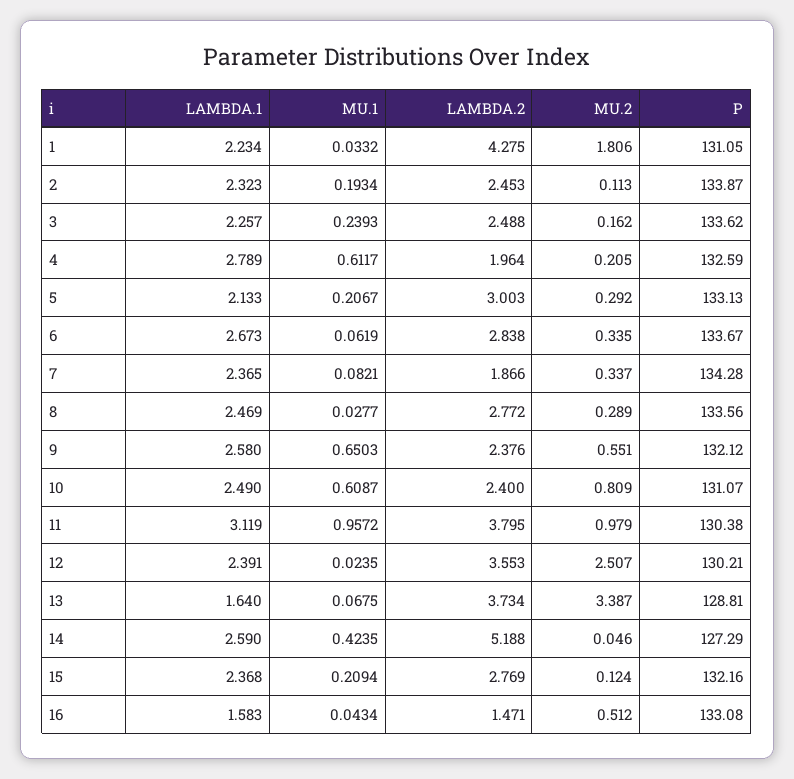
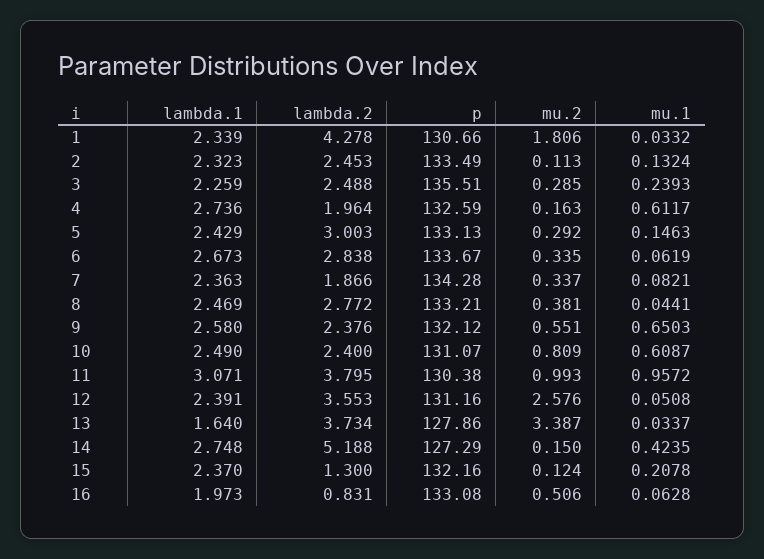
LAMBDA.1, 1: 2.234 -> 2.339
LAMBDA.2, 1: 4.275 -> 4.278
P, 1: 131.05 -> 130.66
MU.1, 2: 0.1934 -> 0.1324
P, 2: 133.87 -> 133.49
LAMBDA.1, 3: 2.257 -> 2.259
MU.2, 3: 0.162 -> 0.285
P, 3: 133.62 -> 135.51
LAMBDA.1, 4: 2.789 -> 2.736
MU.2, 4: 0.205 -> 0.163
LAMBDA.1, 5: 2.133 -> 2.429
MU.1, 5: 0.2067 -> 0.1463
LAMBDA.1, 7: 2.365 -> 2.363
MU.1, 8: 0.0277 -> 0.0441
MU.2, 8: 0.289 -> 0.381
P, 8: 133.56 -> 133.21
LAMBDA.1, 11: 3.119 -> 3.071
MU.2, 11: 0.979 -> 0.993
MU.1, 12: 0.0235 -> 0.0508
MU.2, 12: 2.507 -> 2.576
P, 12: 130.21 -> 131.16
MU.1, 13: 0.0675 -> 0.0337
P, 13: 128.81 -> 127.86
LAMBDA.1, 14: 2.59 -> 2.748
MU.2, 14: 0.046 -> 0.15
LAMBDA.1, 15: 2.368 -> 2.37
MU.1, 15: 0.2094 -> 0.2078
LAMBDA.2, 15: 2.769 -> 1.3
LAMBDA.1, 16: 1.583 -> 1.973
MU.1, 16: 0.0434 -> 0.0628
LAMBDA.2, 16: 1.471 -> 0.831
MU.2, 16: 0.512 -> 0.506

